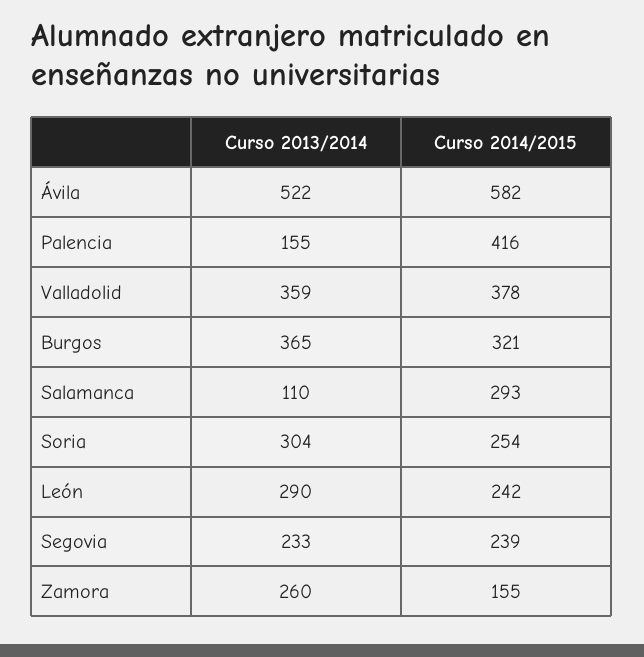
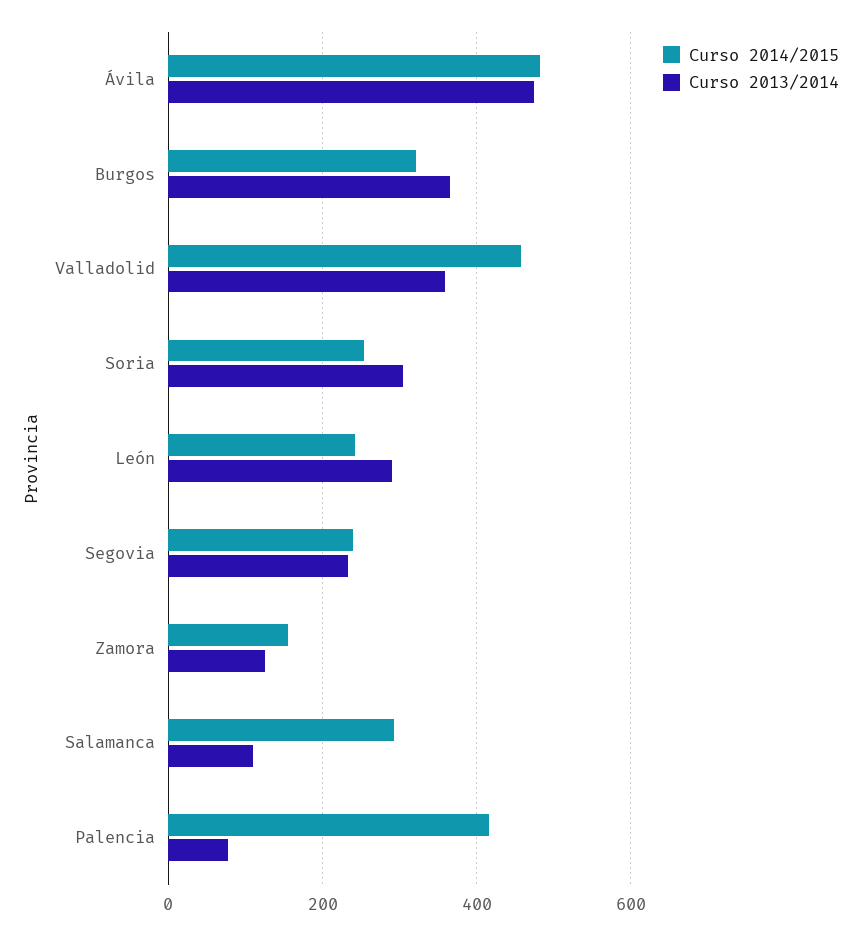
Curso 2013/2014, Ávila: 522 -> 480
Curso 2014/2015, Ávila: 582 -> 480
Curso 2013/2014, Palencia: 155 -> 80
Curso 2014/2015, Valladolid: 378 -> 460
Curso 2013/2014, Zamora: 260 -> 120

